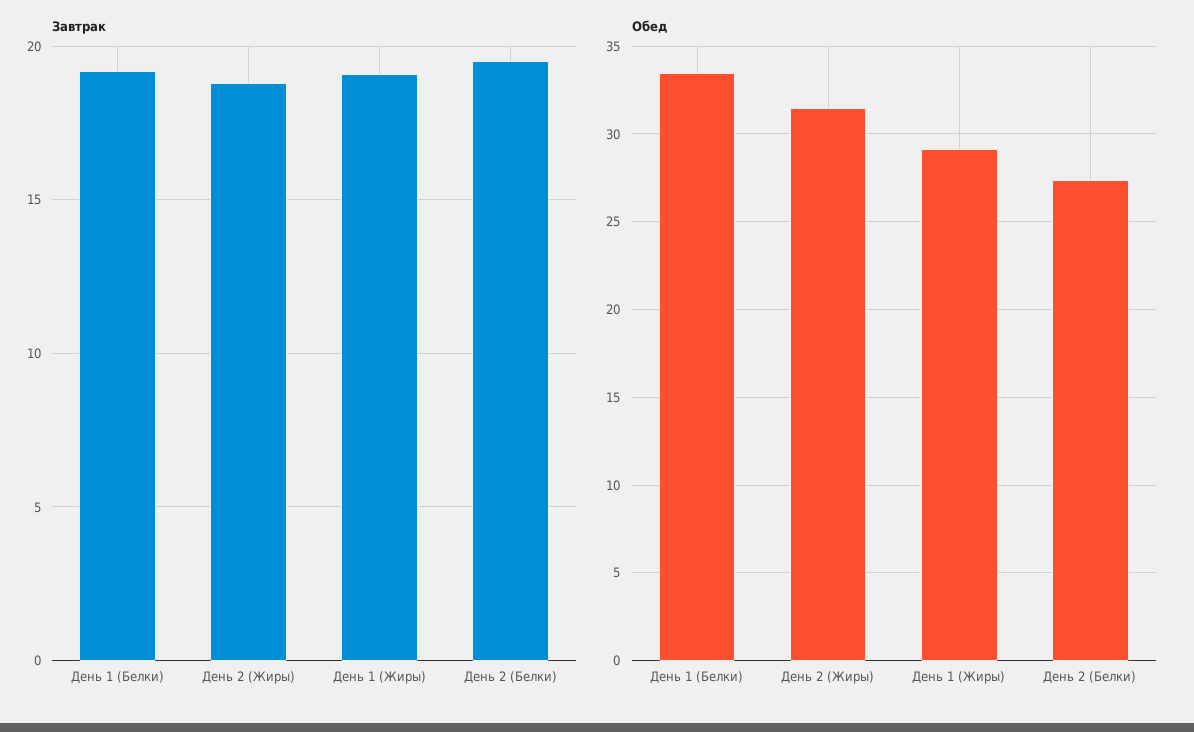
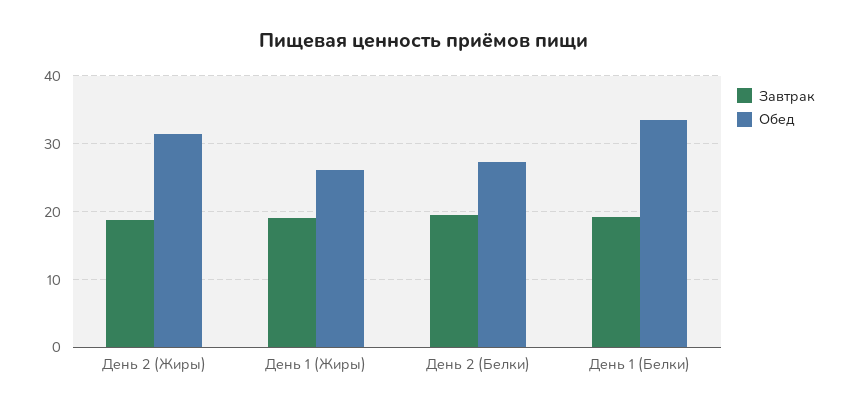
Обед, День 1 (Жиры): 29 -> 26

